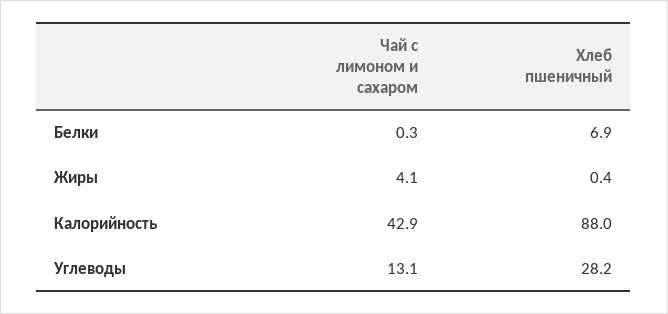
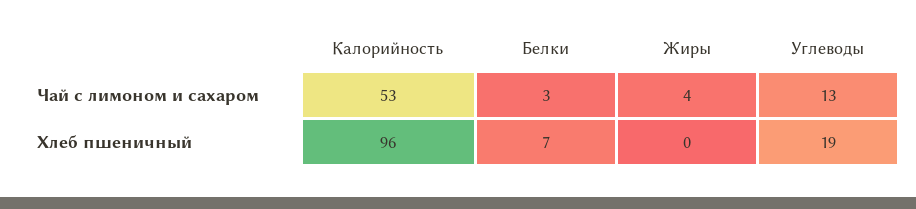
Чай с лимоном и сахаром, Белки: 0.3 -> 3
Чай с лимоном и сахаром, Калорийность: 42.9 -> 53
Хлеб пшеничный, Калорийность: 88 -> 96
Хлеб пшеничный, Углеводы: 28.2 -> 19

